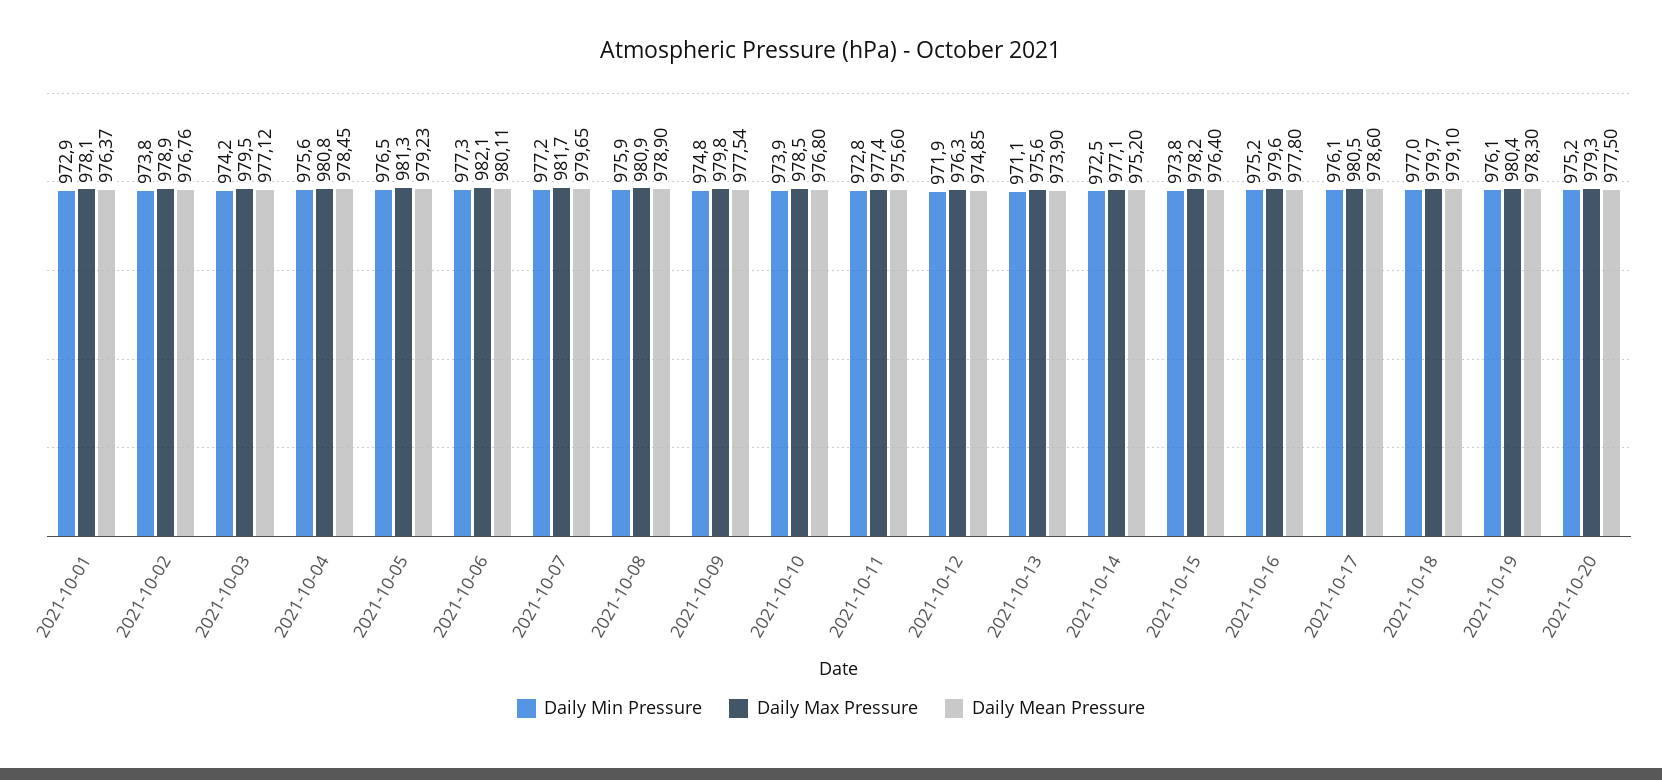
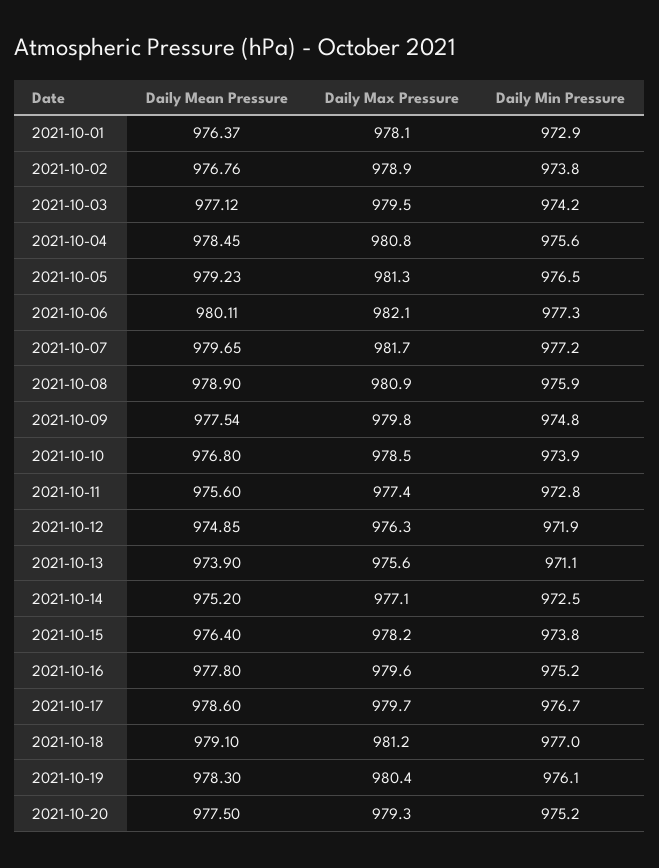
Daily Min Pressure, 2021-10-17: 976.1 -> 976.7
Daily Max Pressure, 2021-10-17: 980.5 -> 979.7
Daily Max Pressure, 2021-10-18: 979.7 -> 981.2

